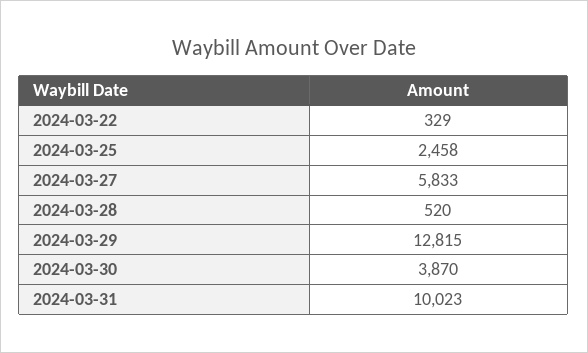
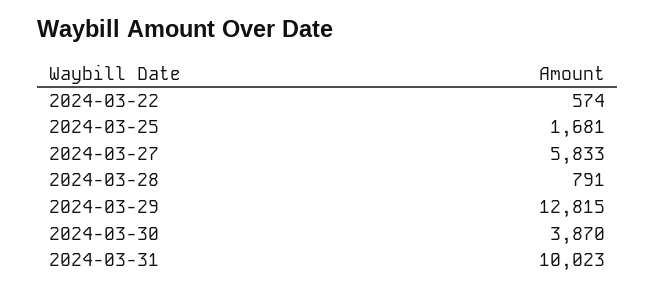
2024-03-22: 329 -> 574
2024-03-25: 2458 -> 1681
2024-03-28: 520 -> 791

